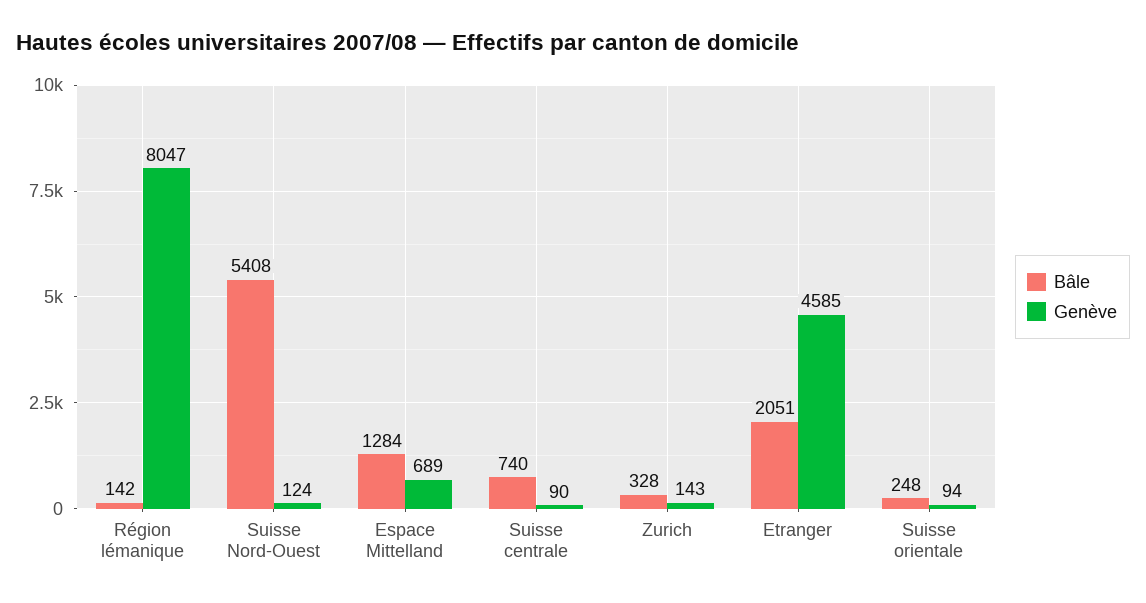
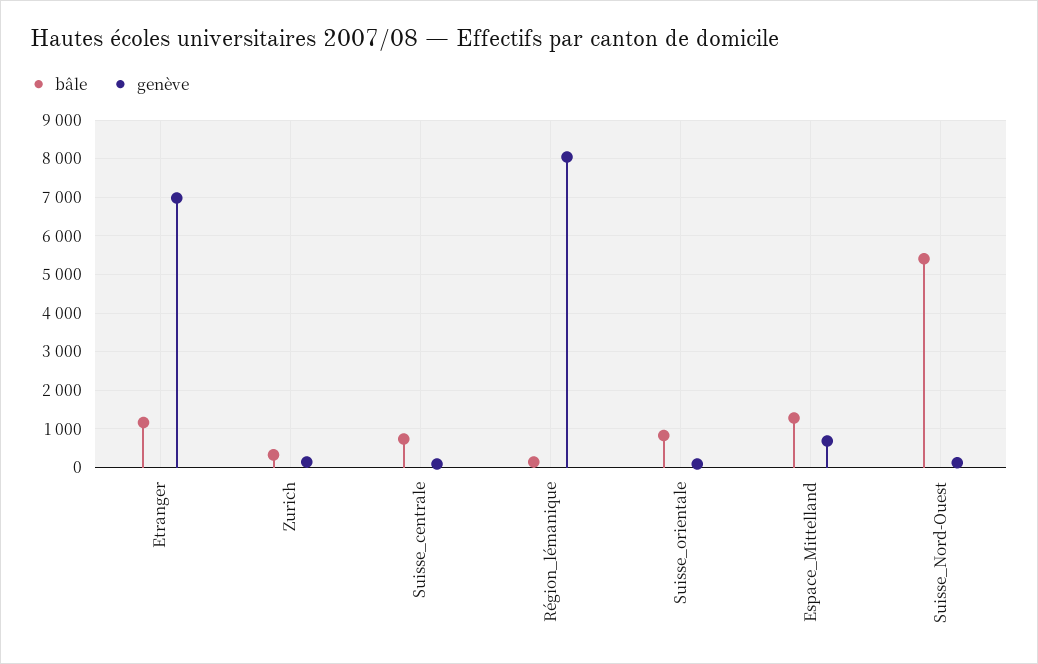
Bâle, Etranger: 2051 -> 1200
Genève, Etranger: 4585 -> 7000
Bâle, Suisse orientale: 248 -> 800

